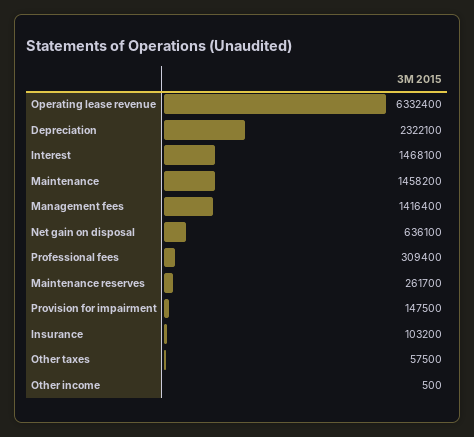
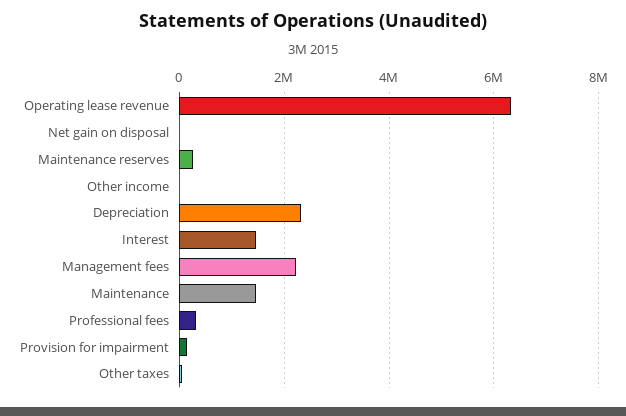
Management fees: 1416400 -> 2200000
Net gain on disposal: 636100 -> 0
Insurance: 103200 -> none

